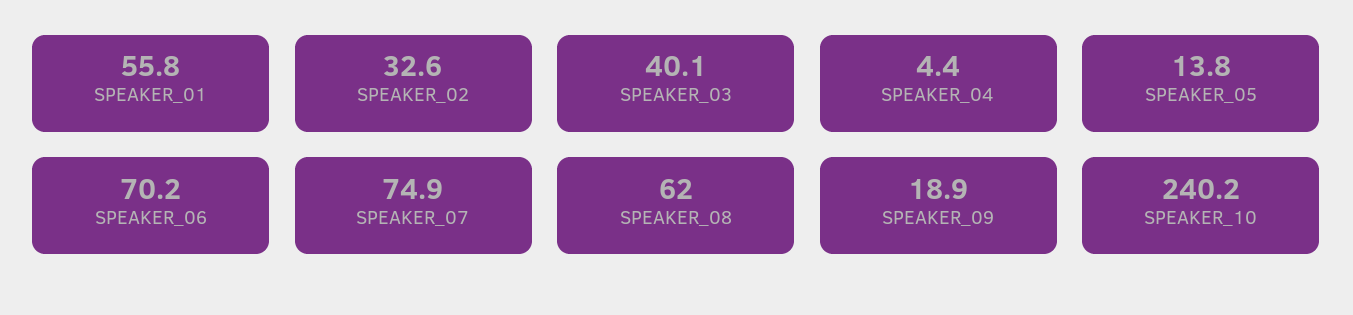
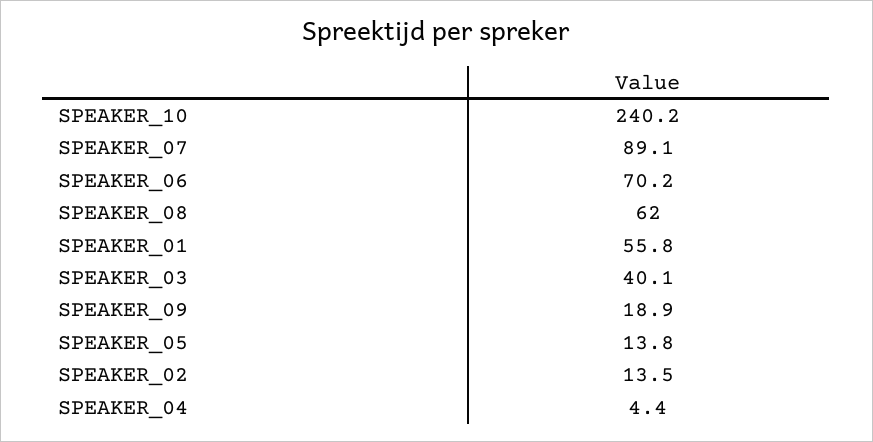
SPEAKER_02: 32.6 -> 13.5
SPEAKER_07: 74.9 -> 89.1

